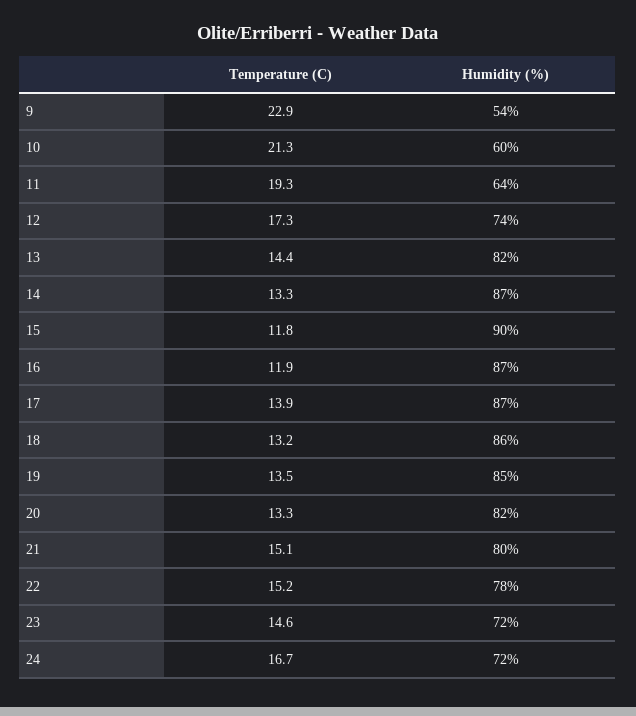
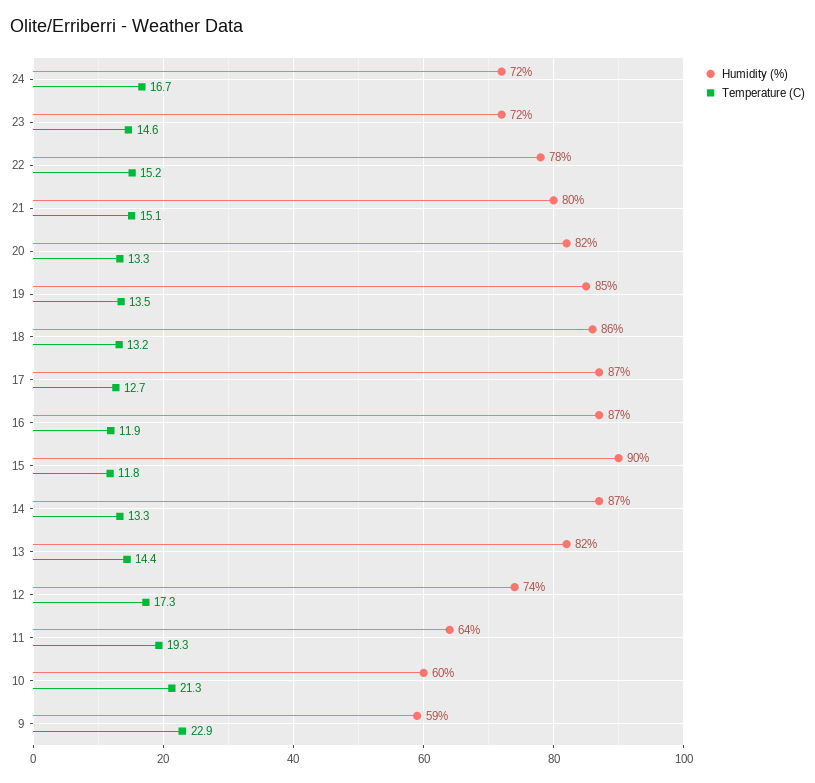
Humidity (%), 9: 54 -> 59
Temperature (C), 17: 13.9 -> 12.7

